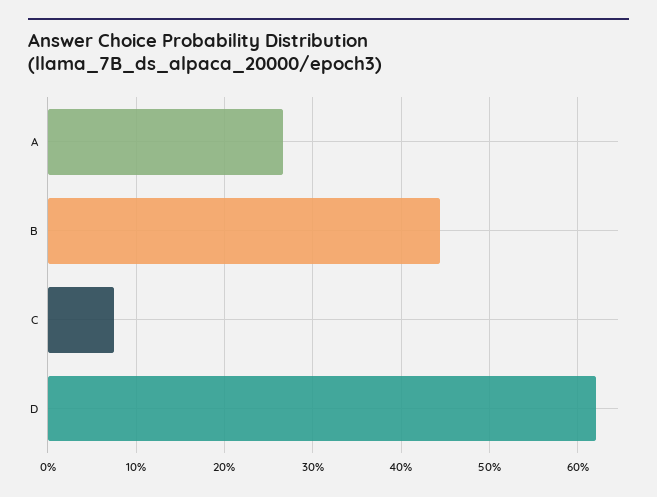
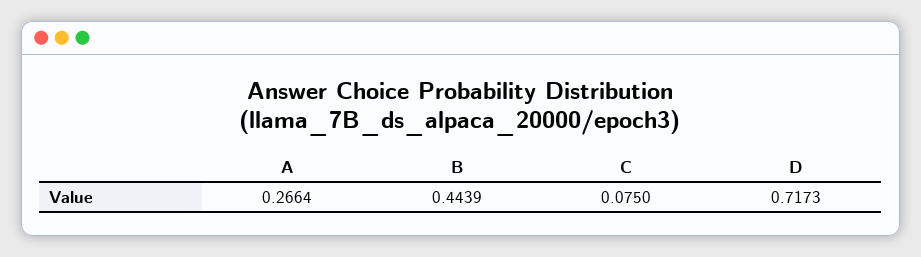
D: 0.62 -> 0.7173

